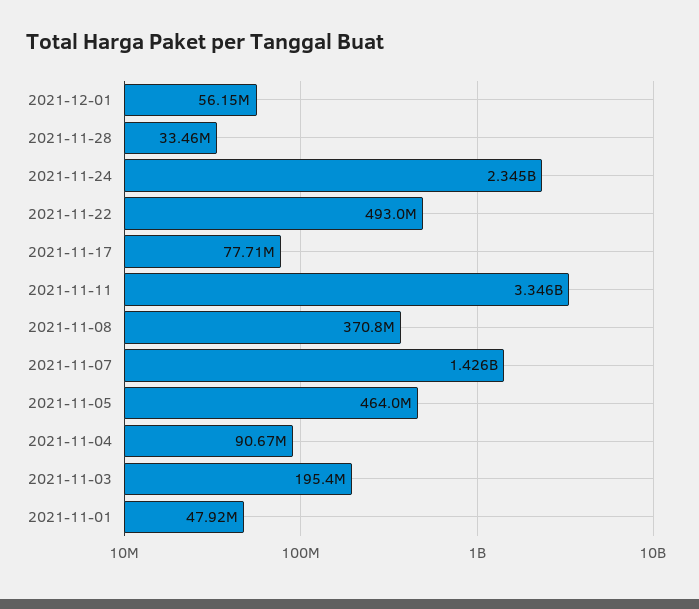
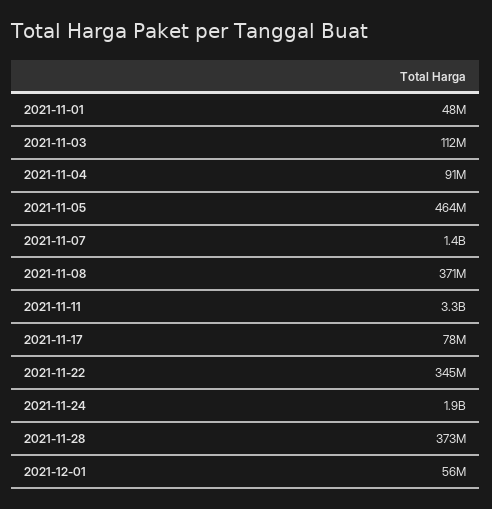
2021-11-28: 33460000 -> 373000000
2021-11-24: 2345000000 -> 1900000000
2021-11-22: 493000000 -> 345000000
2021-11-03: 195400000 -> 112000000

